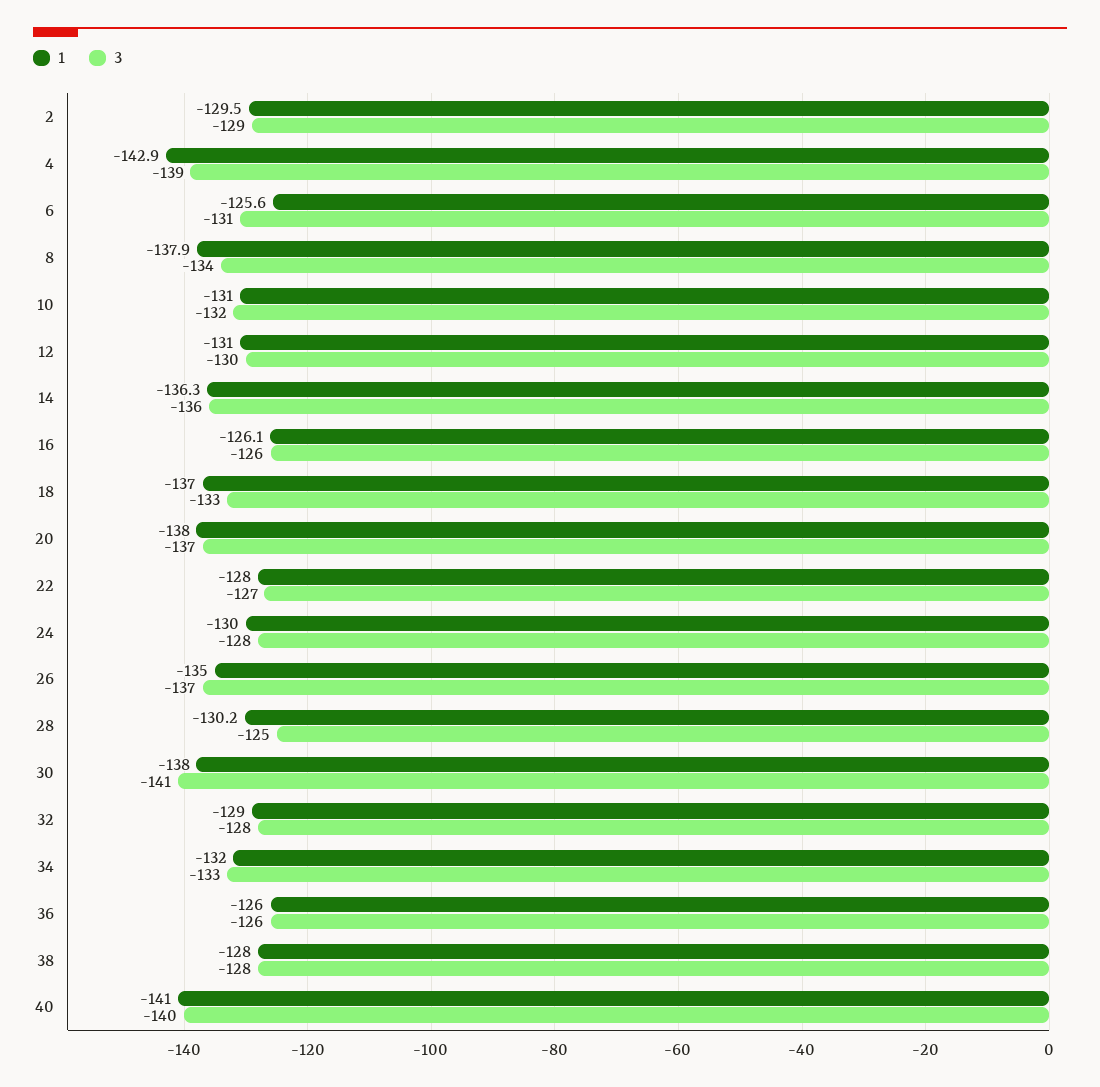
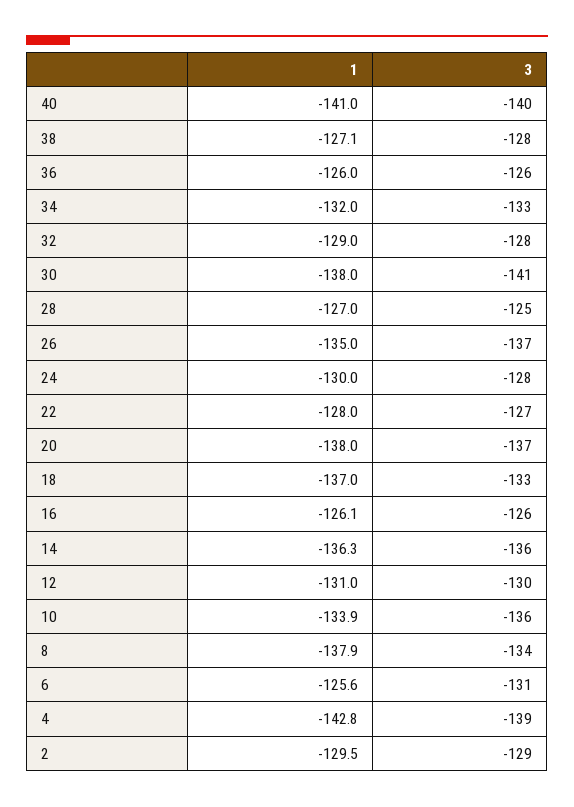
1, 4: -142.9 -> -142.8
1, 10: -131 -> -133.9
3, 10: -132 -> -136
1, 28: -130.2 -> -127
1, 38: -128 -> -127.1

